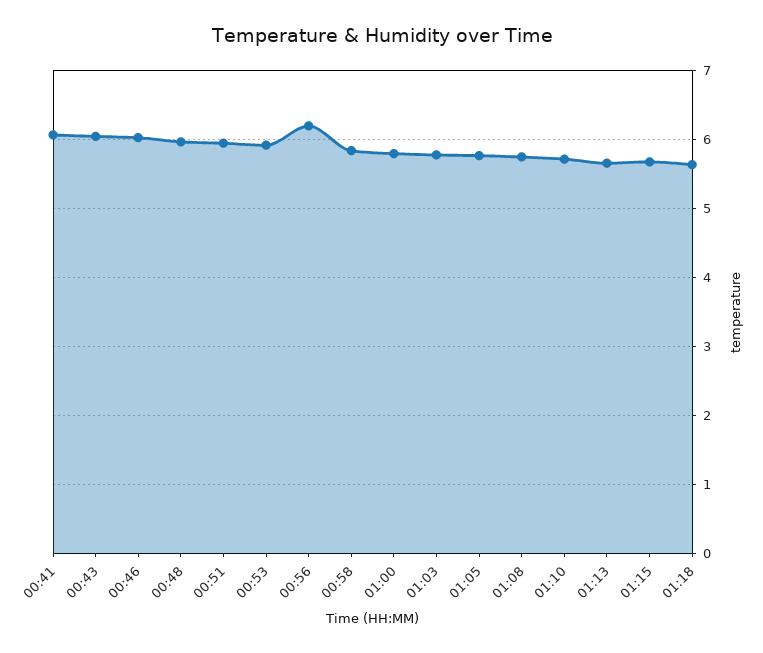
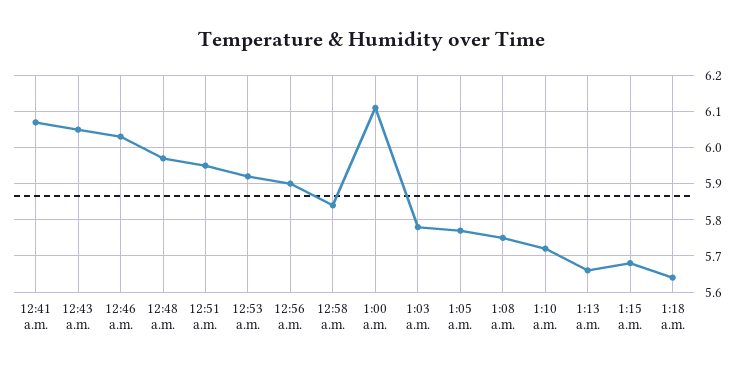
00:56: 6.2 -> 5.9
01:00: 5.8 -> 6.1

